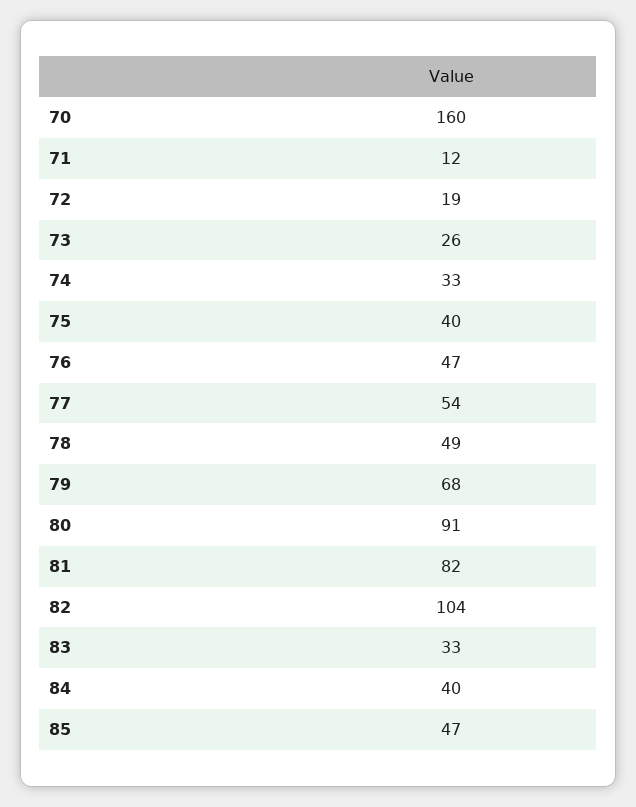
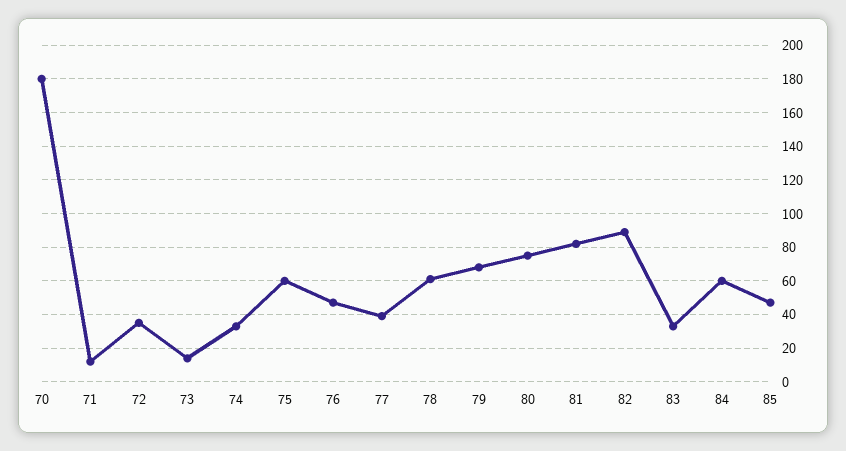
70: 160 -> 180
72: 19 -> 35
73: 26 -> 15
75: 40 -> 60
77: 54 -> 40
78: 49 -> 60
80: 91 -> 75
82: 104 -> 90
84: 40 -> 60

